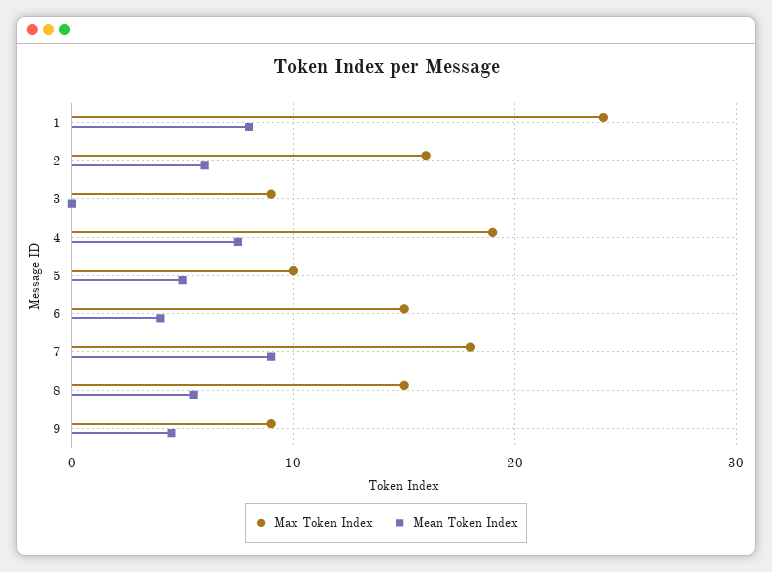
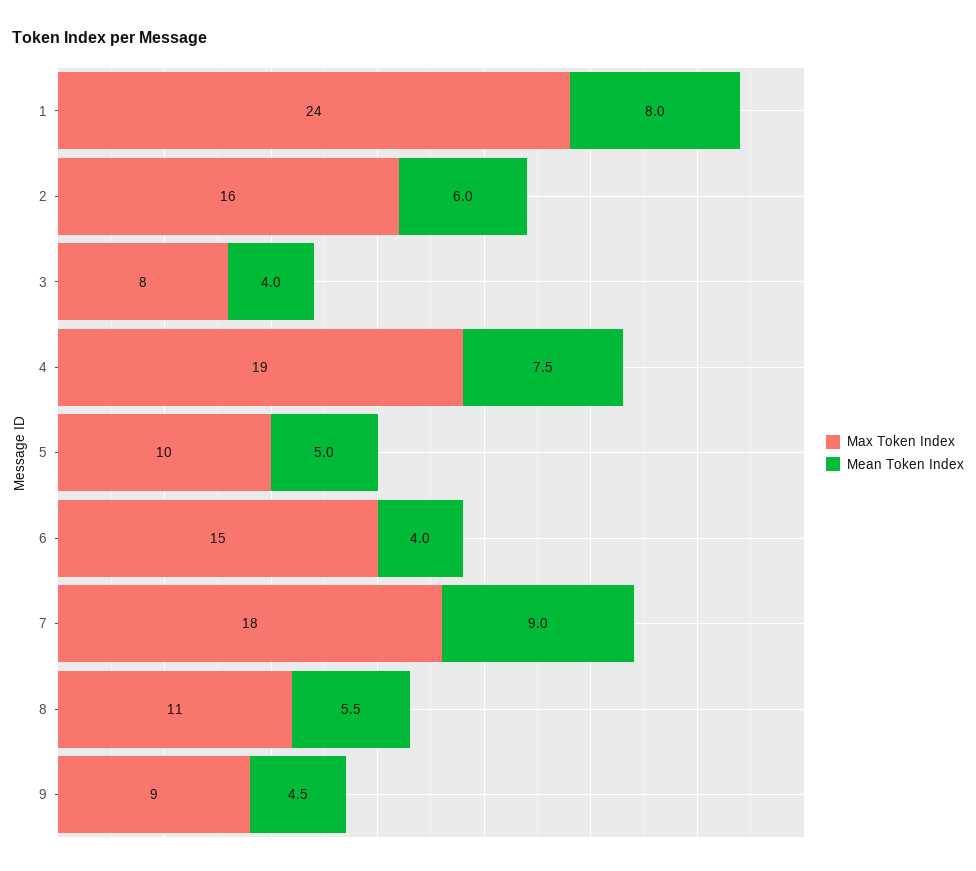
Max Token Index, 3: 9 -> 8
Mean Token Index, 3: 0 -> 4
Max Token Index, 8: 15 -> 11

